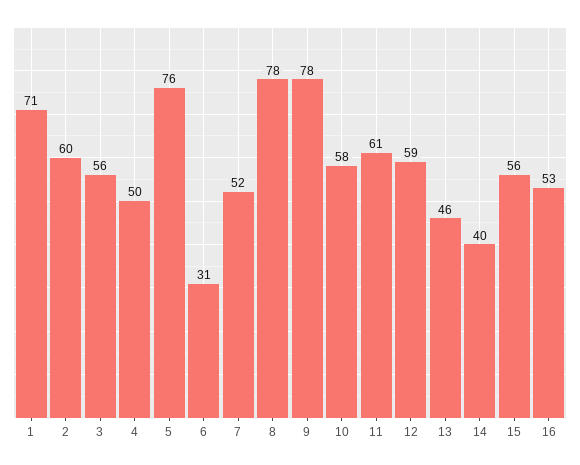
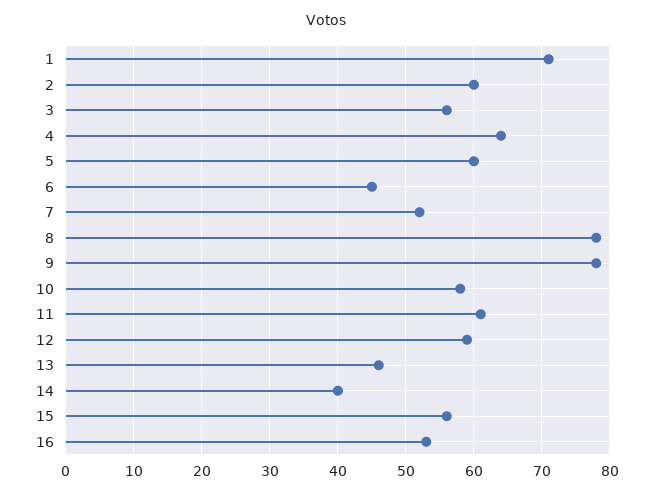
4: 50 -> 64
5: 76 -> 60
6: 31 -> 45

